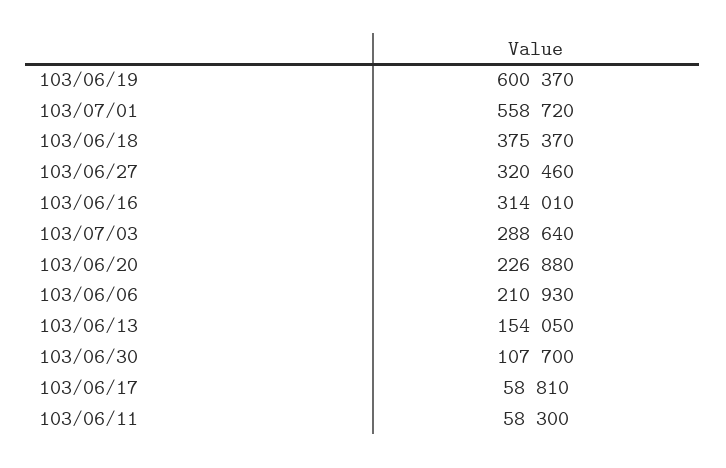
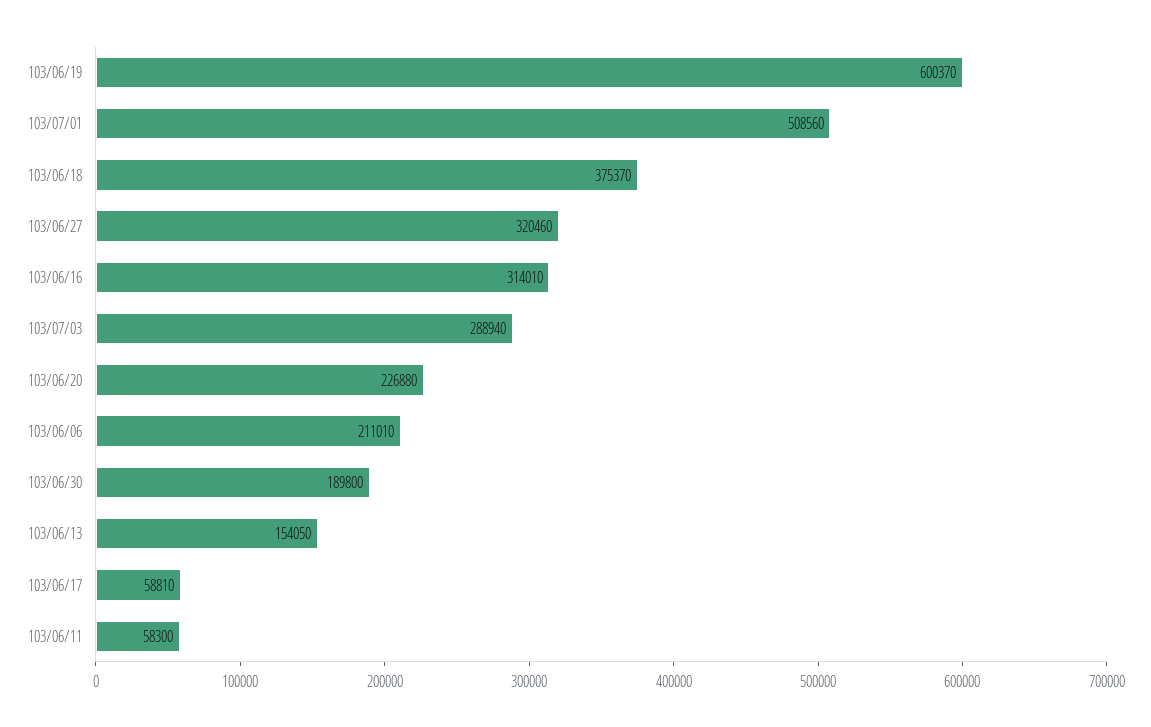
103/07/01: 558720 -> 508560
103/07/03: 288640 -> 288940
103/06/06: 210930 -> 211010
103/06/30: 107700 -> 189800

